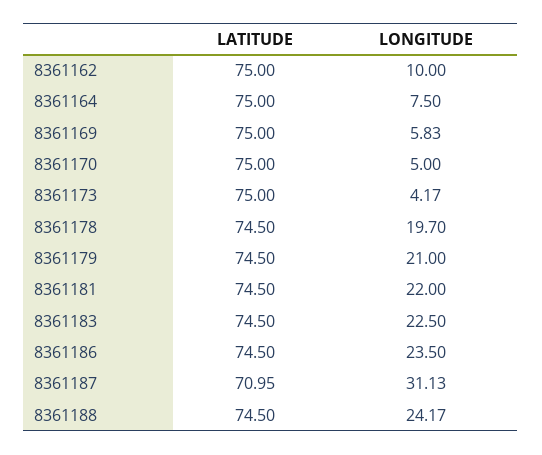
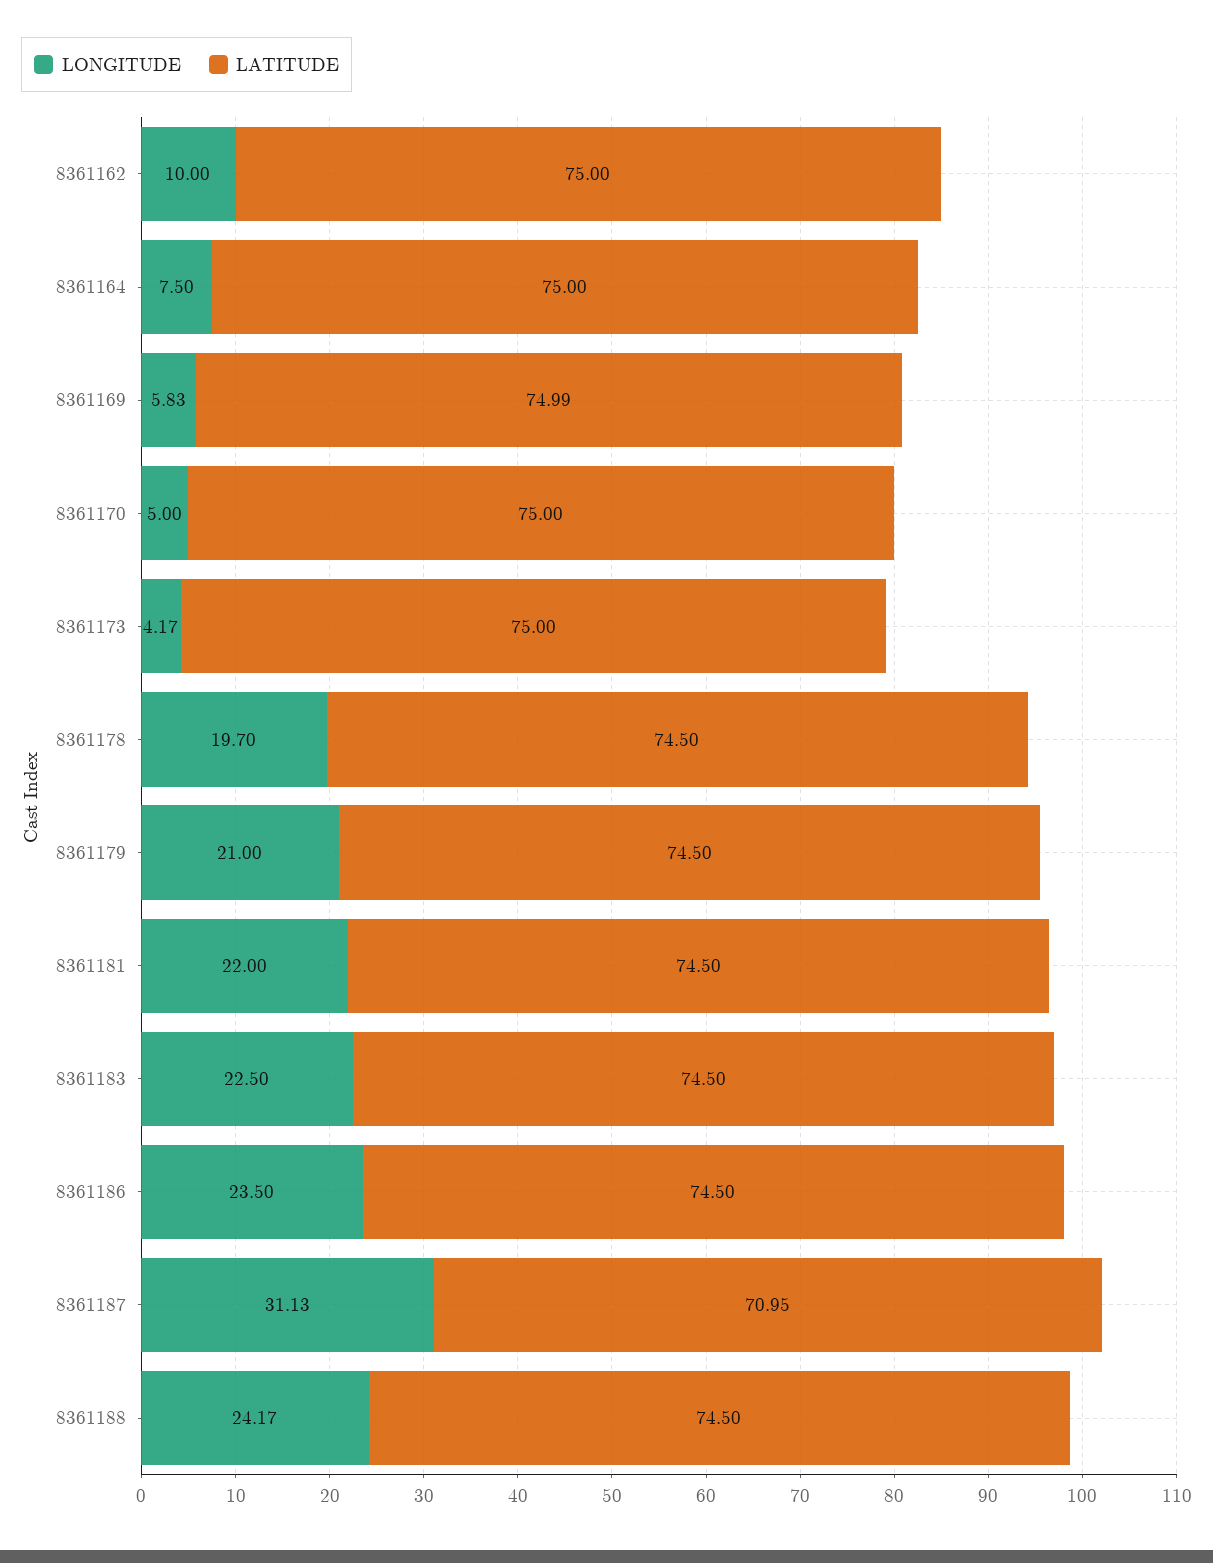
LATITUDE, 8361169: 75 -> 74.99

